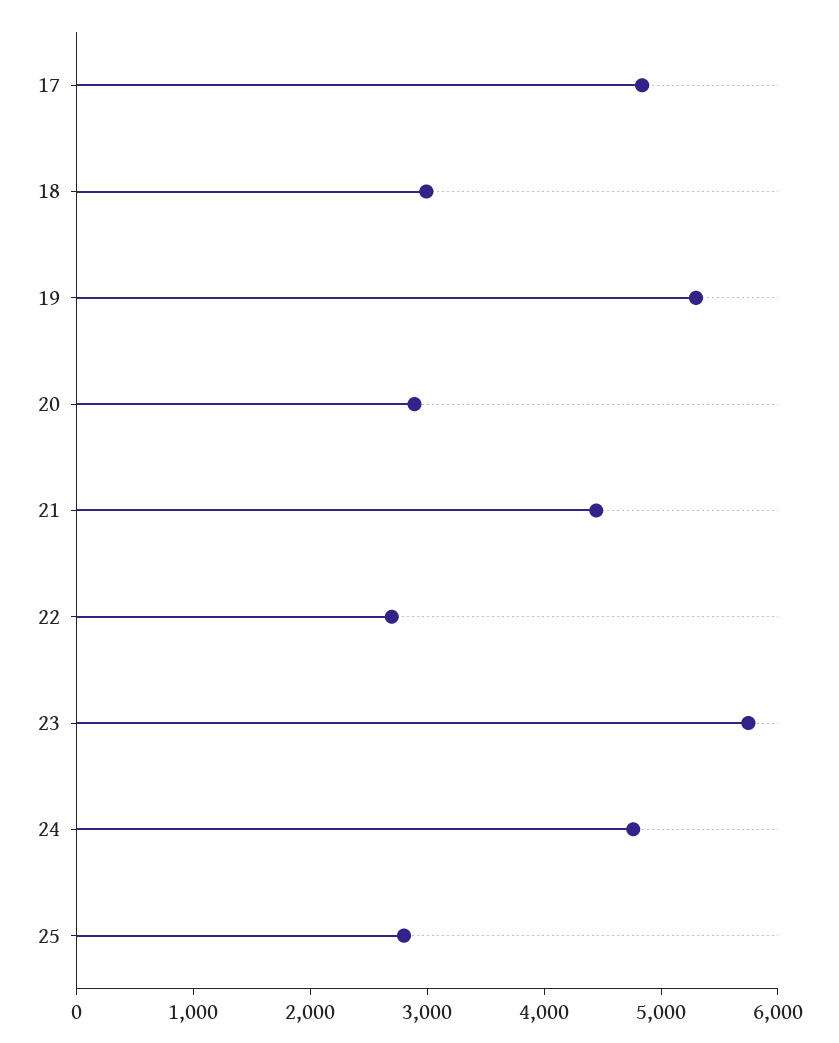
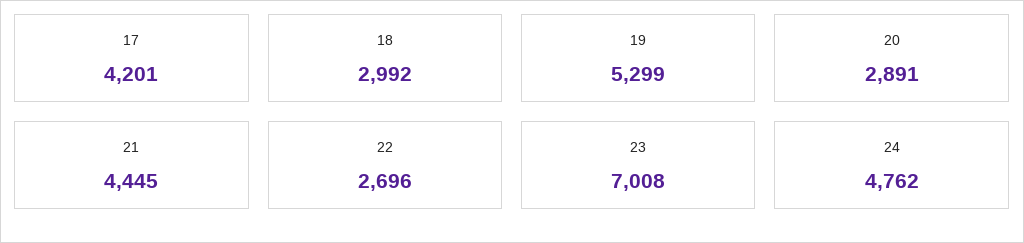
17: 4800 -> 4201
23: 5800 -> 7008
25: 2800 -> none

